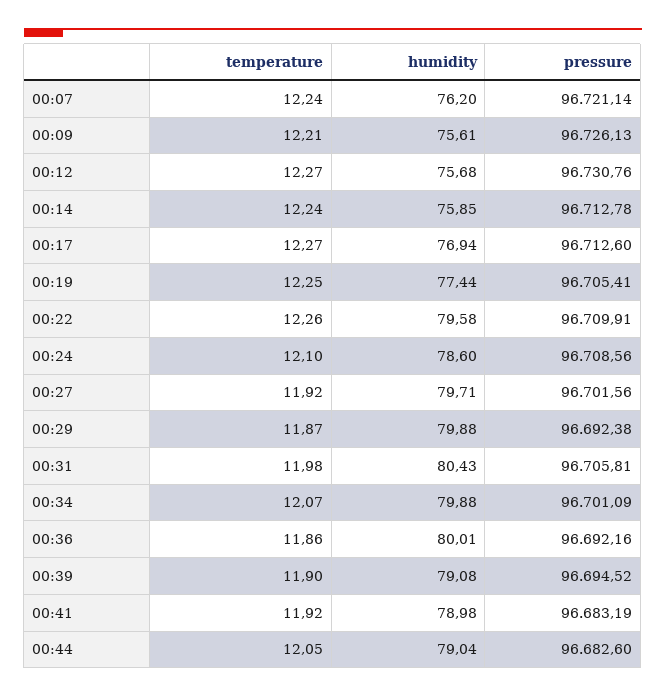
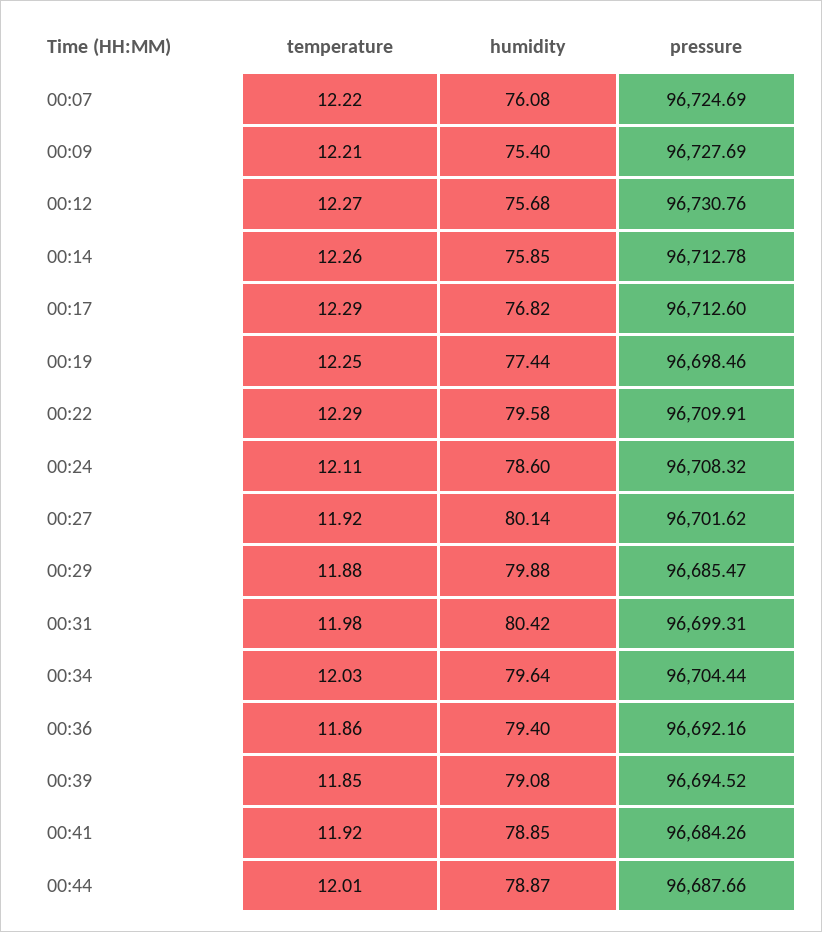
temperature, 00:07: 12.24 -> 12.22
humidity, 00:07: 76.2 -> 76.08
pressure, 00:07: 96721.14 -> 96724.69
humidity, 00:09: 75.61 -> 75.4
pressure, 00:09: 96726.13 -> 96727.69
temperature, 00:14: 12.24 -> 12.26
temperature, 00:17: 12.27 -> 12.29
humidity, 00:17: 76.94 -> 76.82
pressure, 00:19: 96705.41 -> 96698.46
temperature, 00:22: 12.26 -> 12.29
temperature, 00:24: 12.1 -> 12.11
pressure, 00:24: 96708.56 -> 96708.32
humidity, 00:27: 79.71 -> 80.14
pressure, 00:27: 96701.56 -> 96701.62
temperature, 00:29: 11.87 -> 11.88
pressure, 00:29: 96692.38 -> 96685.47
humidity, 00:31: 80.43 -> 80.42
pressure, 00:31: 96705.81 -> 96699.31
temperature, 00:34: 12.07 -> 12.03
humidity, 00:34: 79.88 -> 79.64
pressure, 00:34: 96701.09 -> 96704.44
humidity, 00:36: 80.01 -> 79.4
temperature, 00:39: 11.9 -> 11.85
humidity, 00:41: 78.98 -> 78.85
pressure, 00:41: 96683.19 -> 96684.26
temperature, 00:44: 12.05 -> 12.01
humidity, 00:44: 79.04 -> 78.87
pressure, 00:44: 96682.6 -> 96687.66

